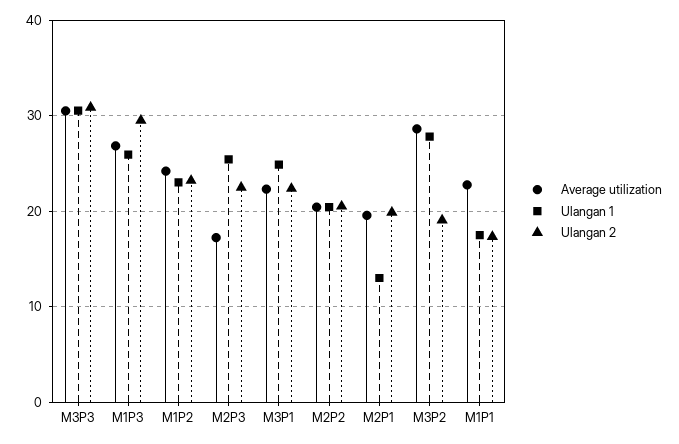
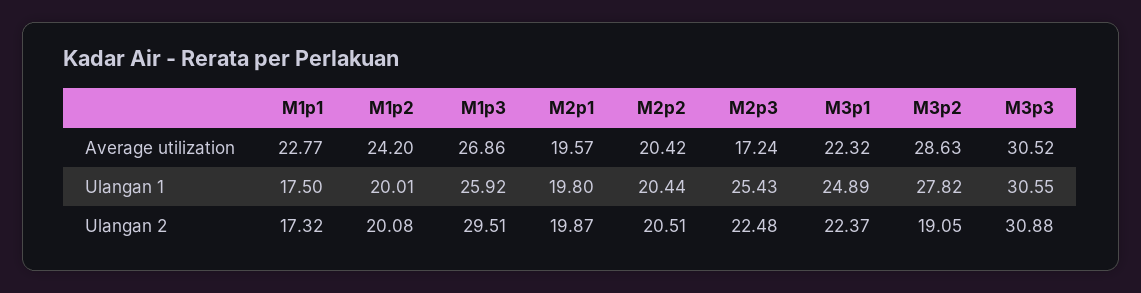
Ulangan 1, M1P2: 23 -> 20.01
Ulangan 2, M1P2: 23 -> 20.08
Ulangan 1, M2P1: 13 -> 19.8

